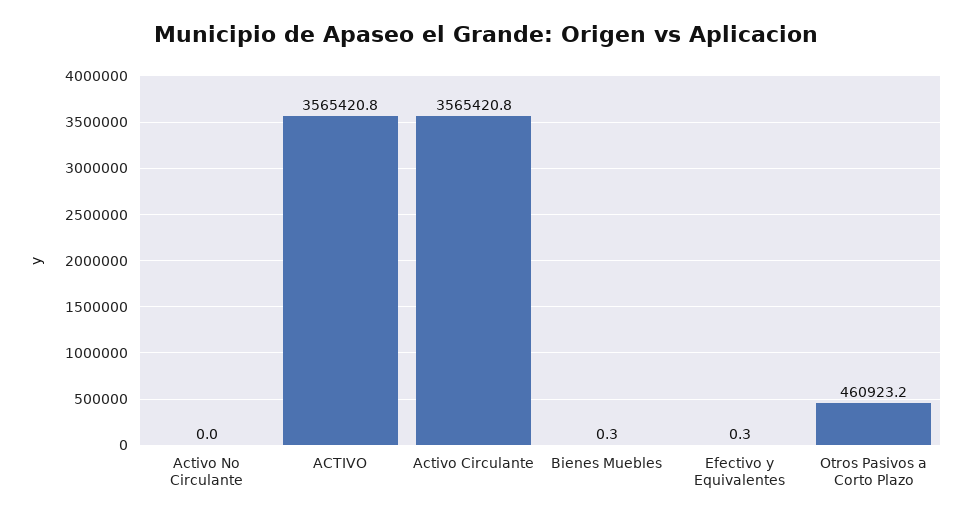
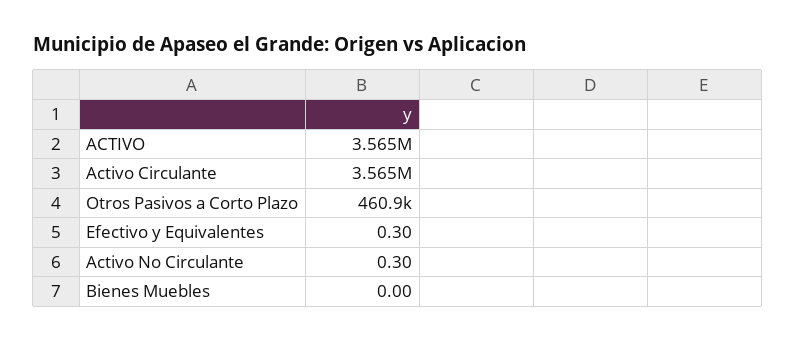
Activo No Circulante: 0 -> 0.3
Bienes Muebles: 0.3 -> 0

